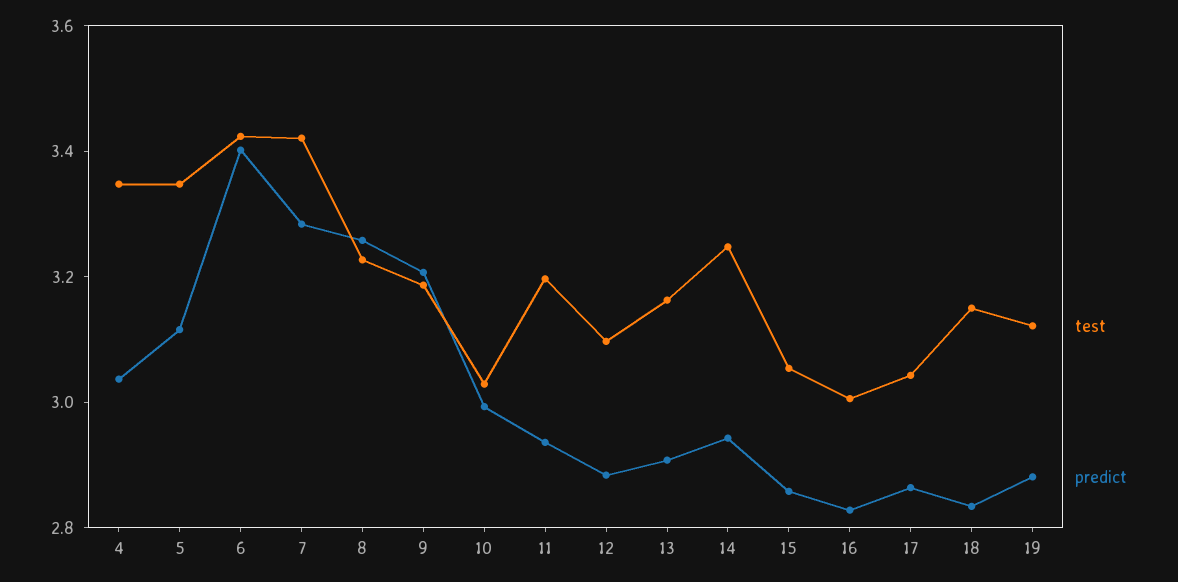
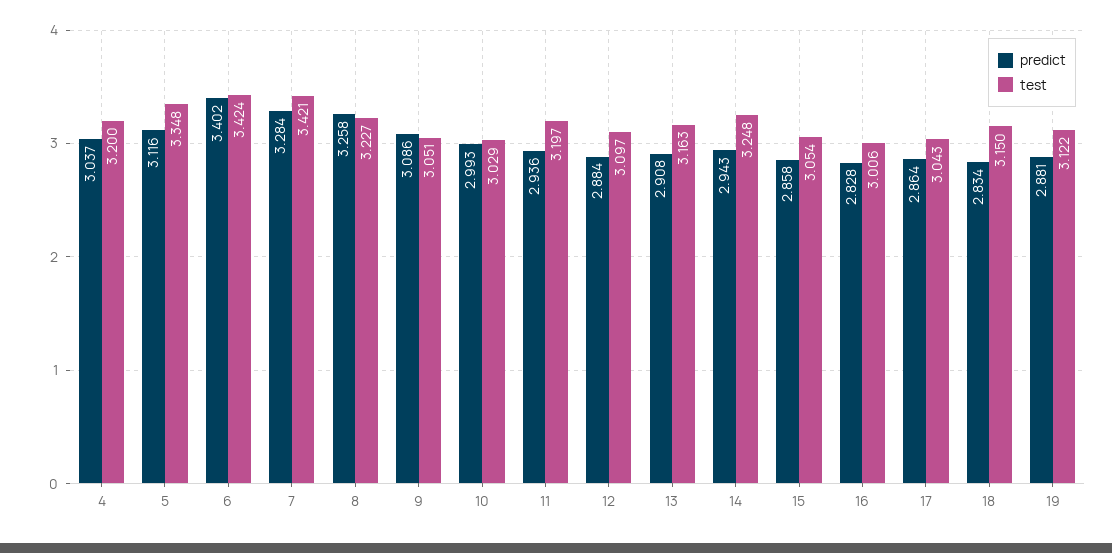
test, 4: 3.35 -> 3.2
test, 9: 3.2 -> 3.051
predict, 9: 3.2 -> 3.086

